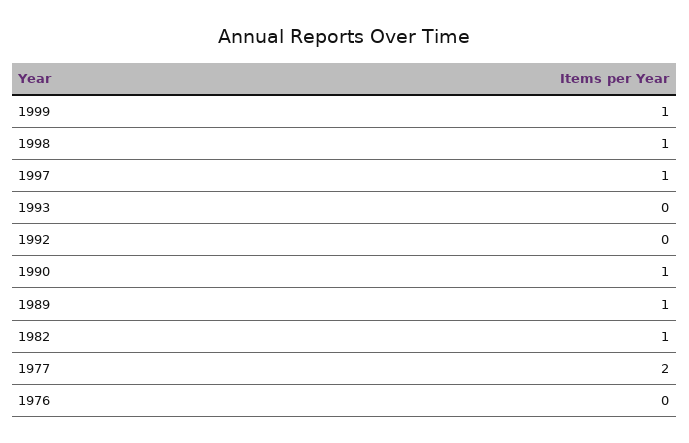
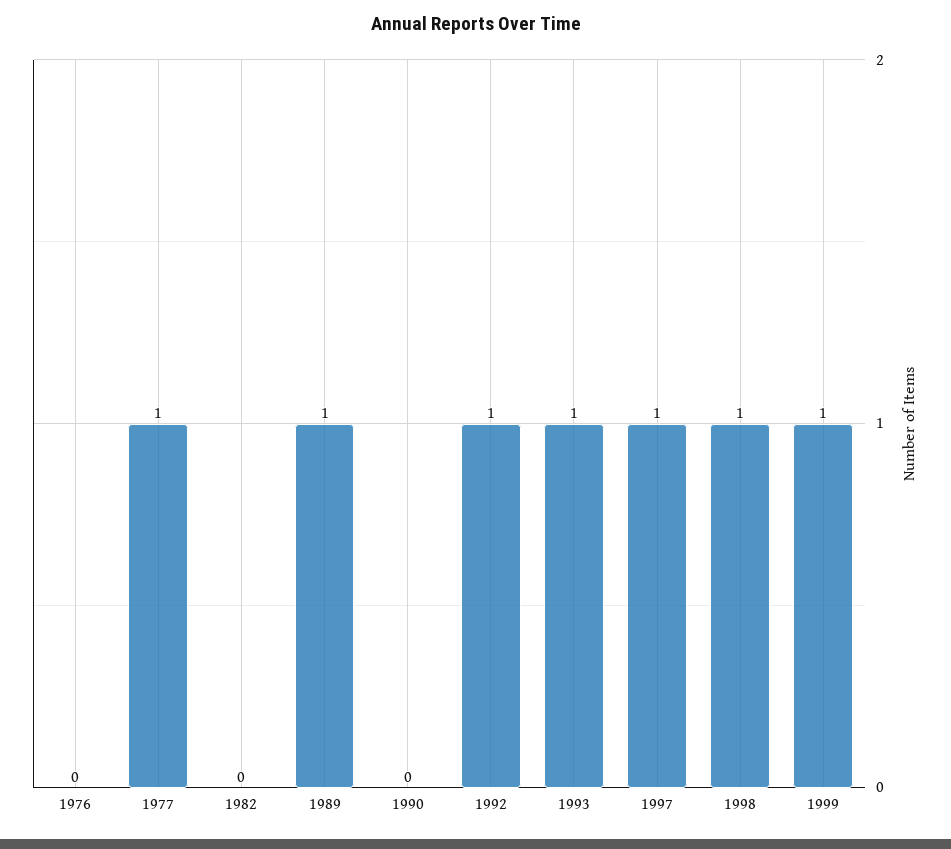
1993: 0 -> 1
1992: 0 -> 1
1990: 1 -> 0
1982: 1 -> 0
1977: 2 -> 1

